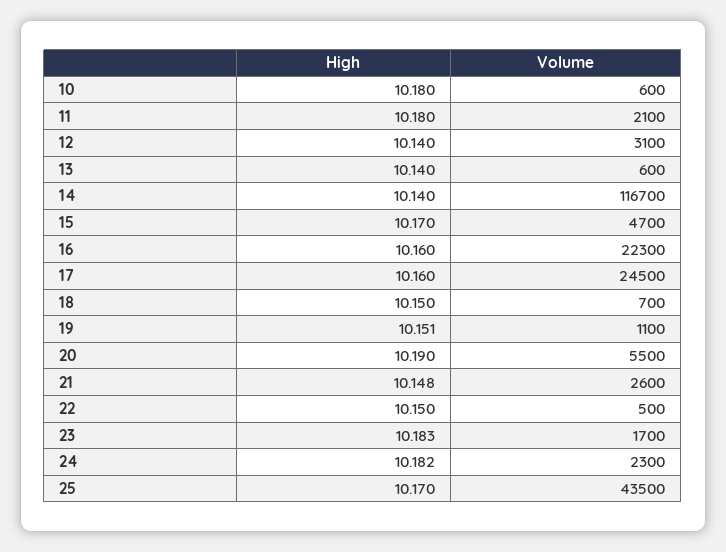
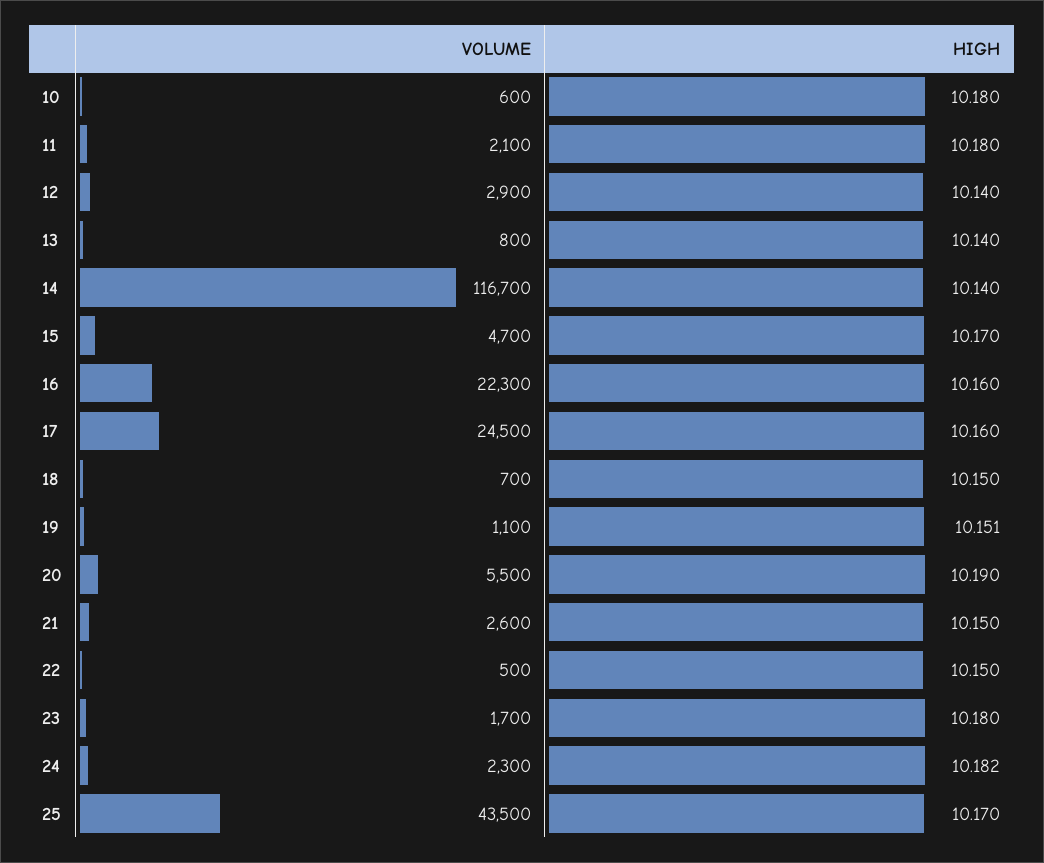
Volume, 12: 3100 -> 2900
Volume, 13: 600 -> 800
High, 21: 10.148 -> 10.15
High, 23: 10.183 -> 10.18

